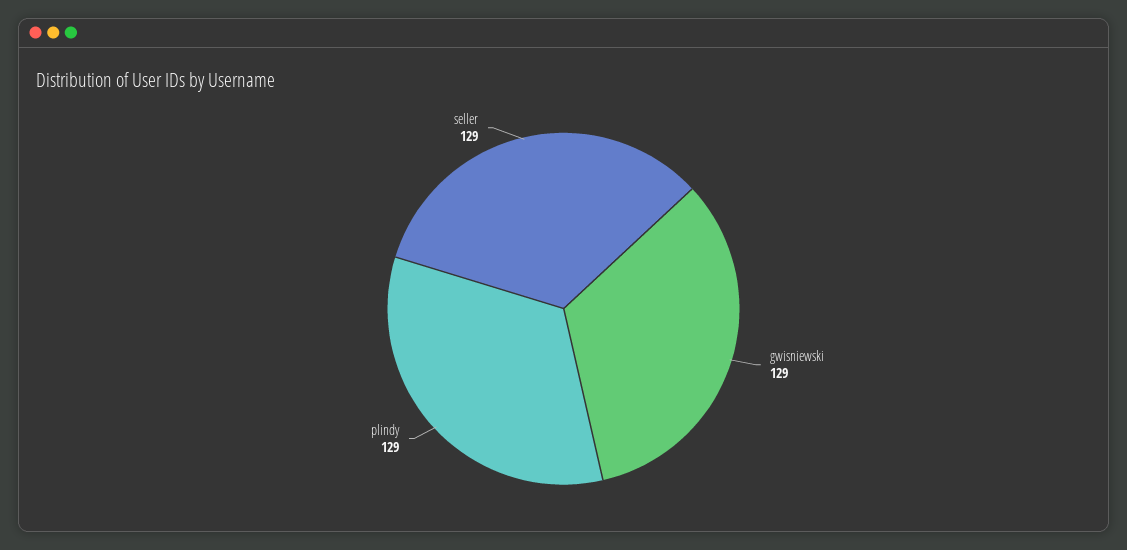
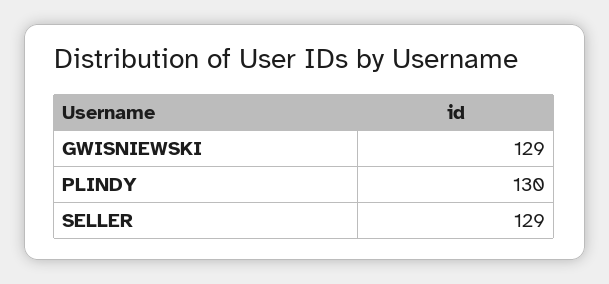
plindy: 129 -> 130

